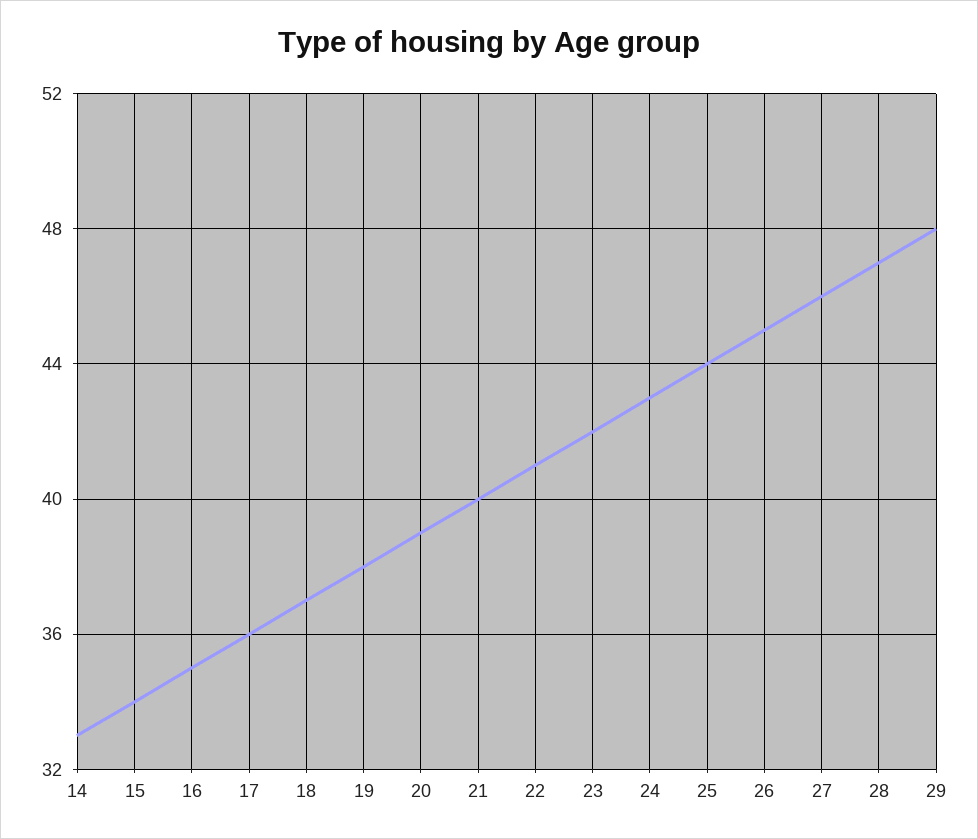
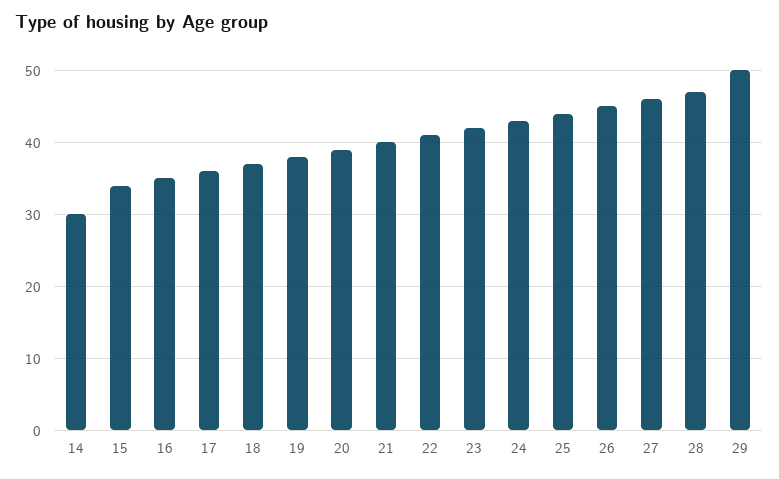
14: 33 -> 30
29: 48 -> 50

